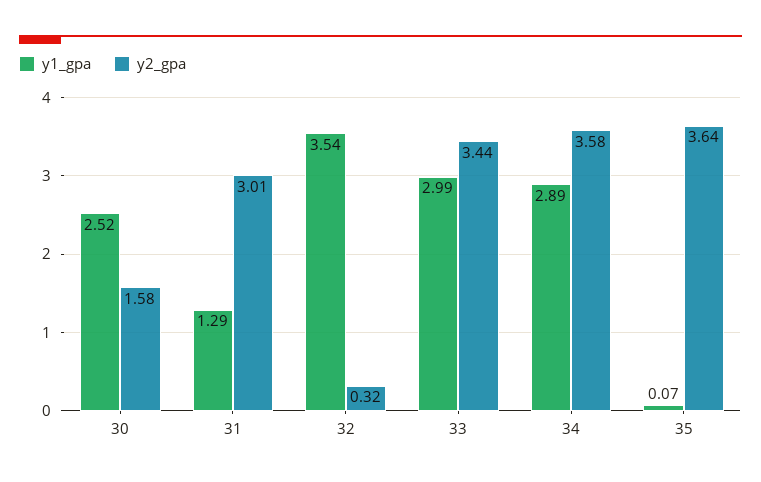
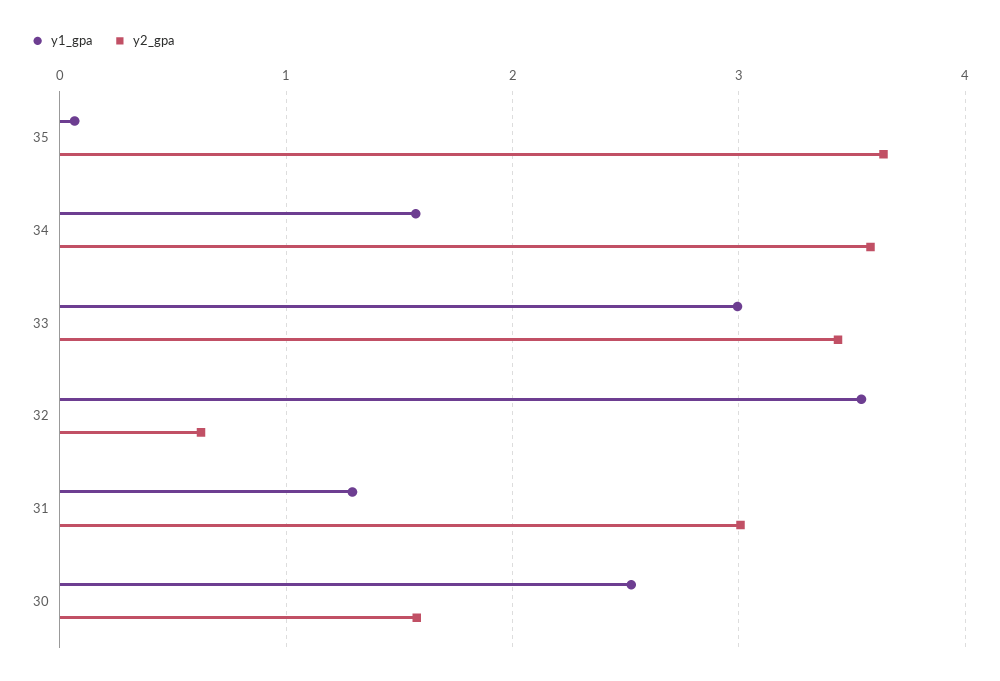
y2_gpa, 32: 0.32 -> 0.6
y1_gpa, 34: 2.89 -> 1.6

